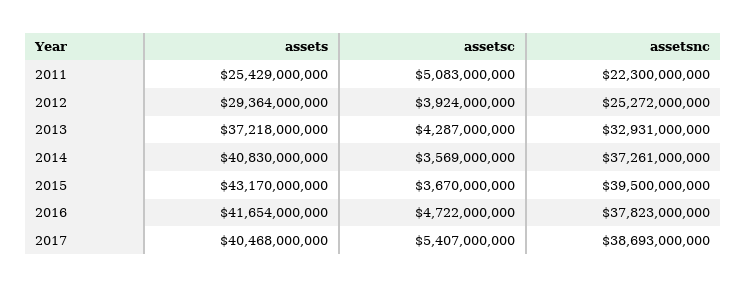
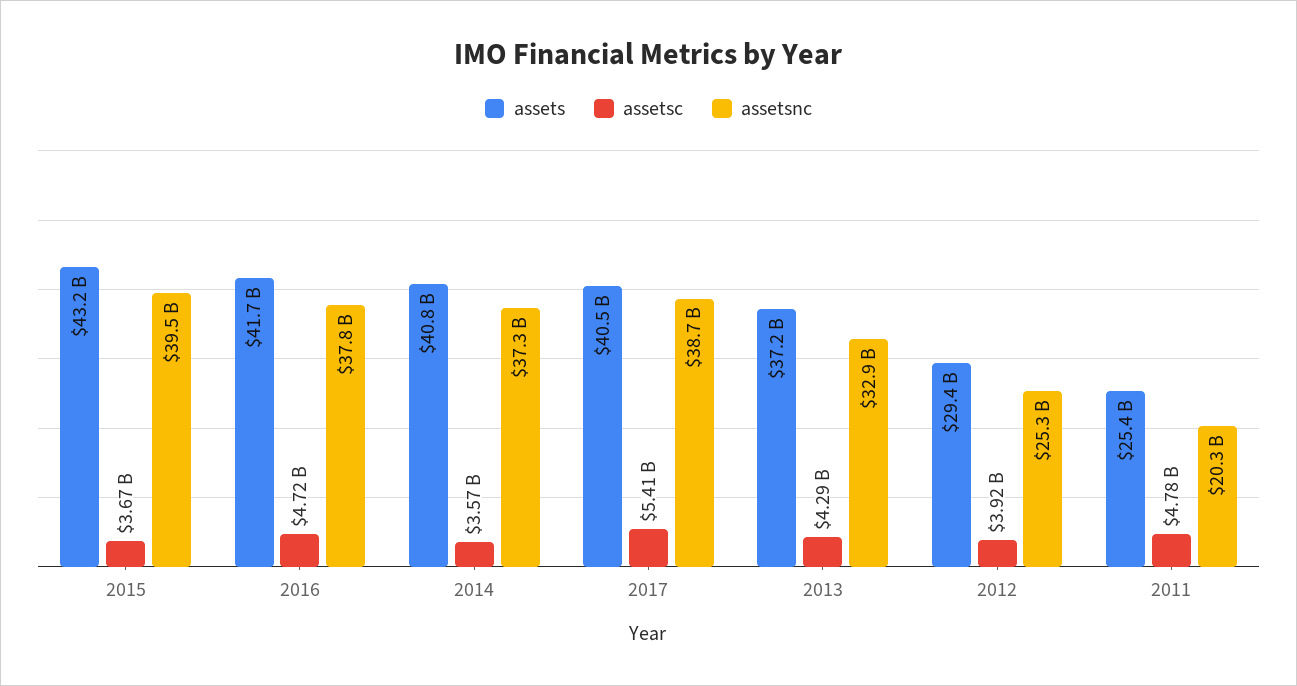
assetsc, 2011: 5083000000 -> 4780000000
assetsnc, 2011: 22300000000 -> 20300000000

